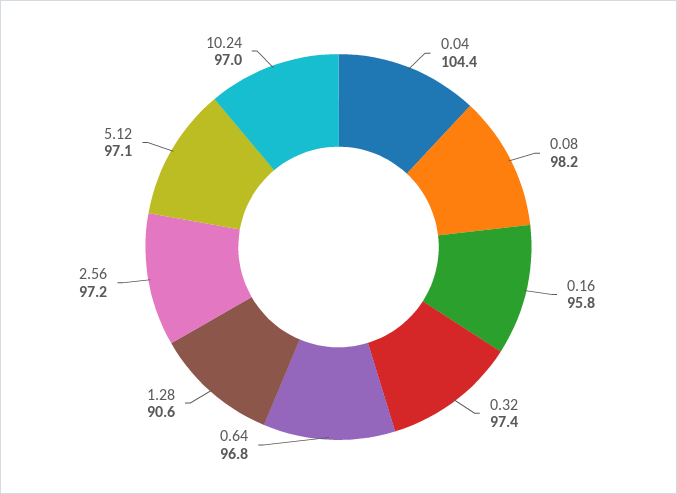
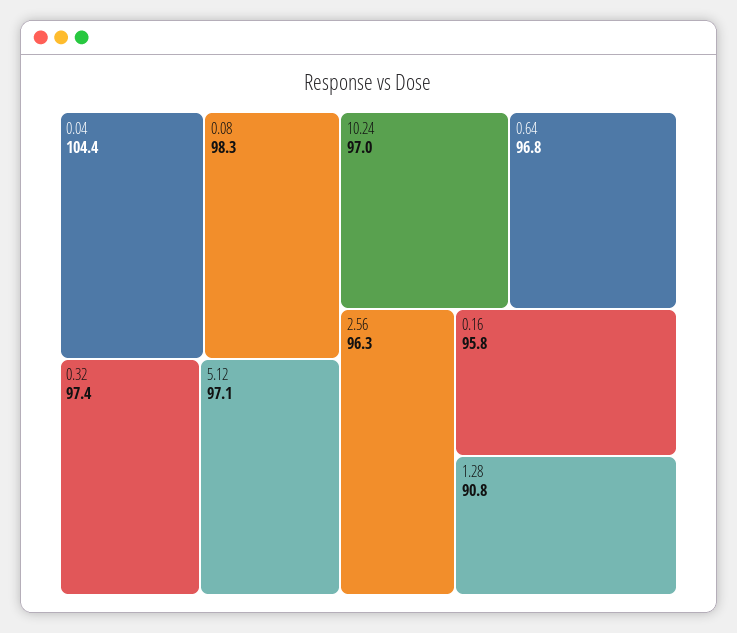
0.08: 98.2 -> 98.3
1.28: 90.6 -> 90.8
2.56: 97.2 -> 96.3

